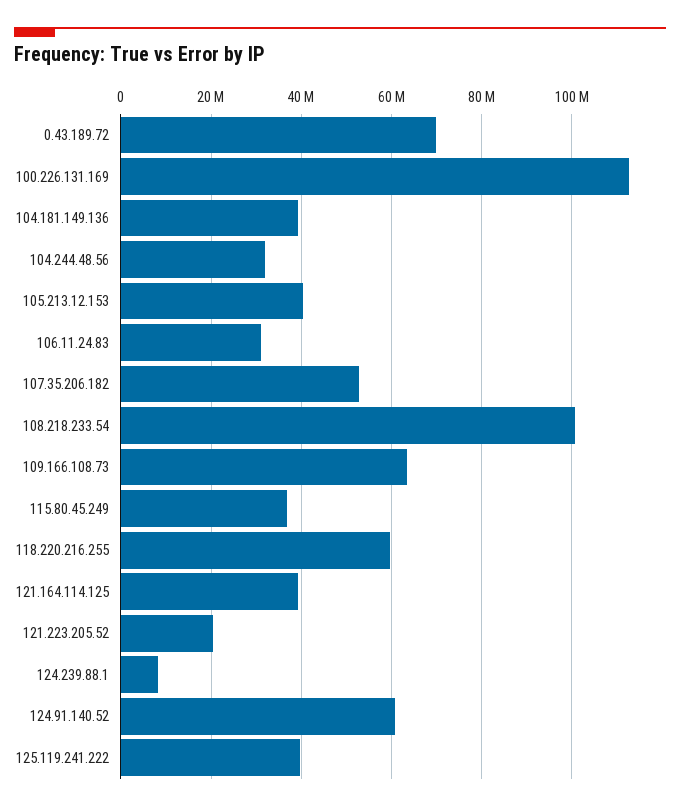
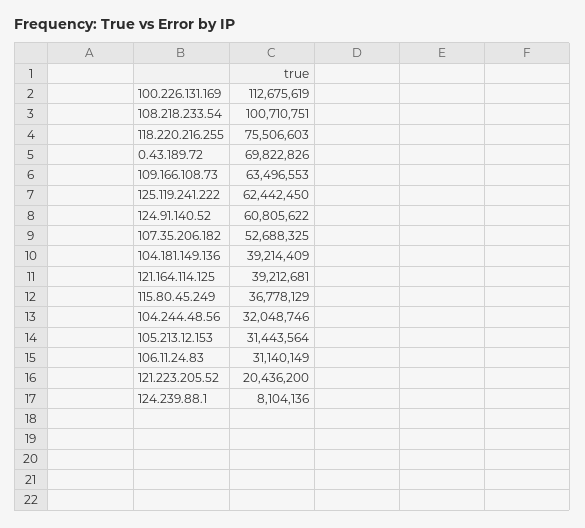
105.213.12.153: 40000000 -> 31443564
118.220.216.255: 60000000 -> 75506603
125.119.241.222: 40000000 -> 62442450

